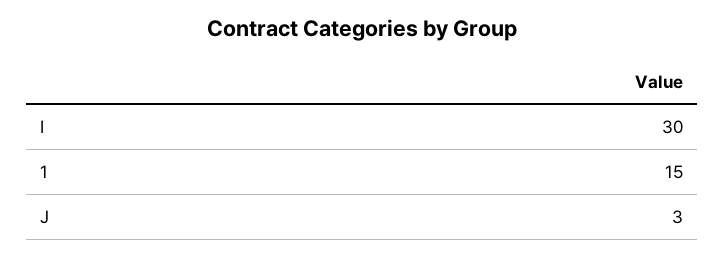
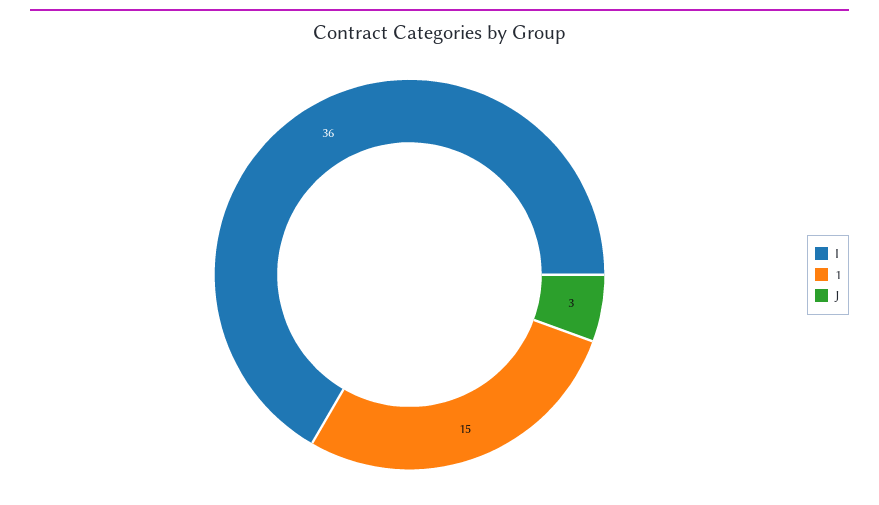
I: 30 -> 36

